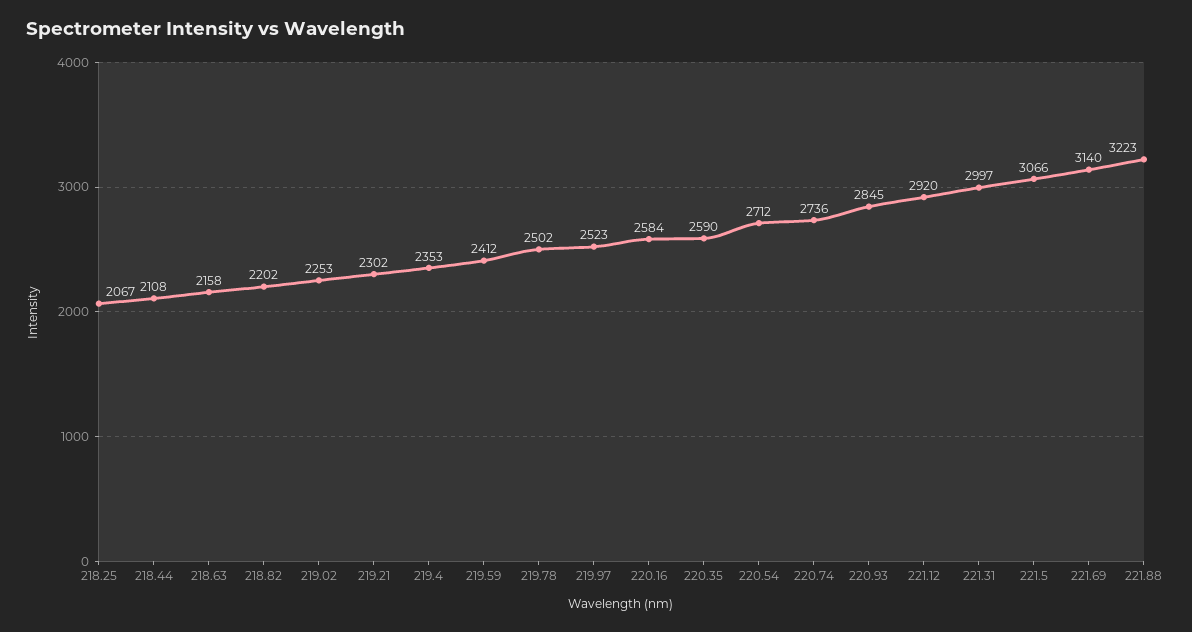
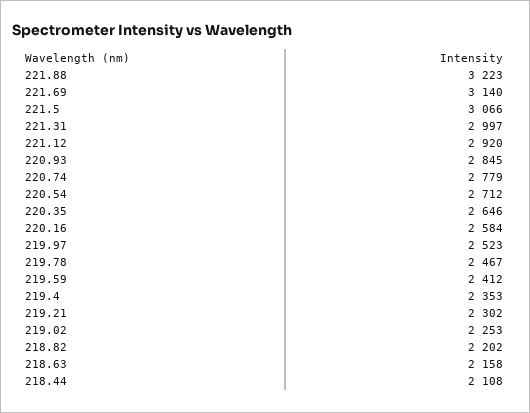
218.25: 2067 -> none
219.78: 2502 -> 2467
220.35: 2590 -> 2646
220.74: 2736 -> 2779

